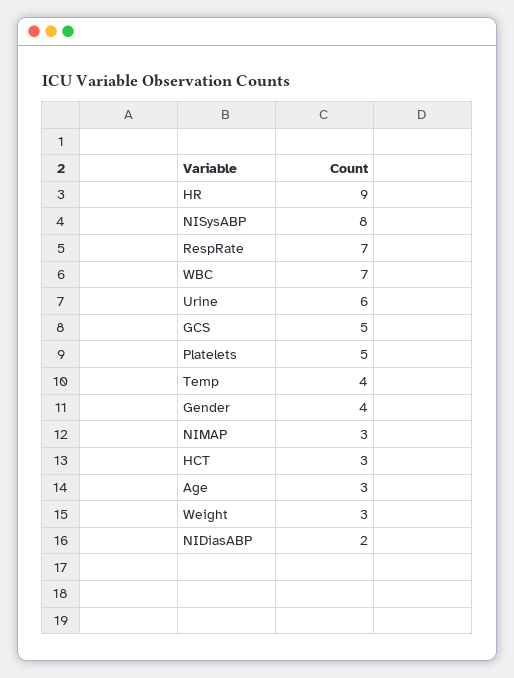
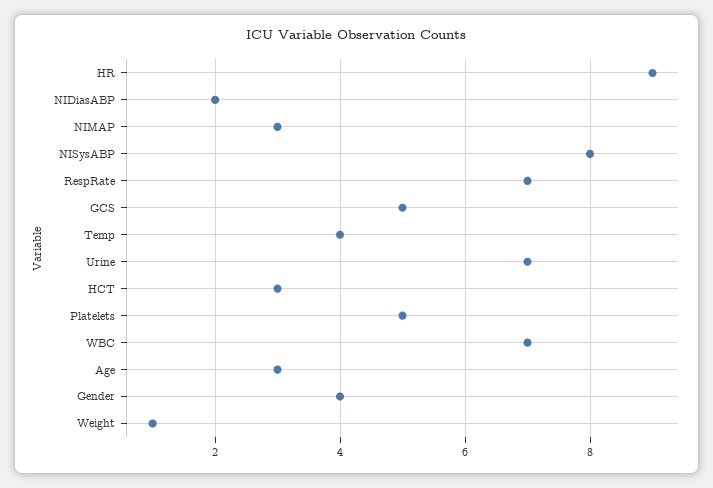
Urine: 6 -> 7
Weight: 3 -> 1

